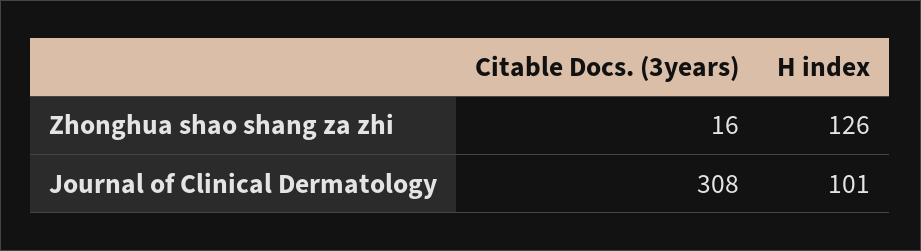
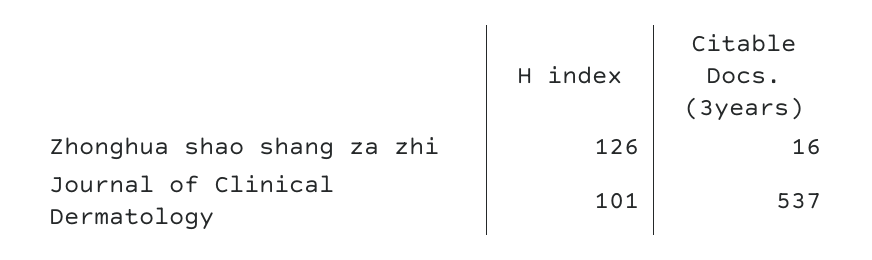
Citable Docs. (3years), Journal of Clinical Dermatology: 308 -> 537

